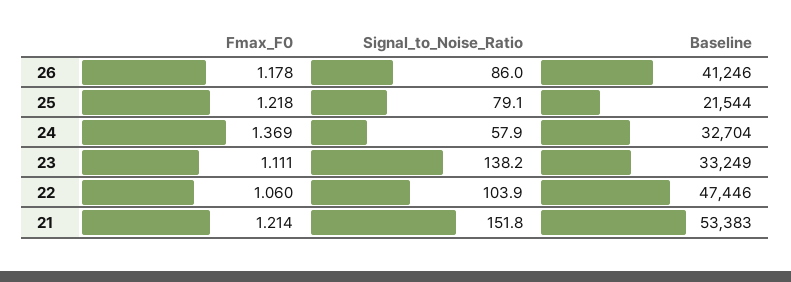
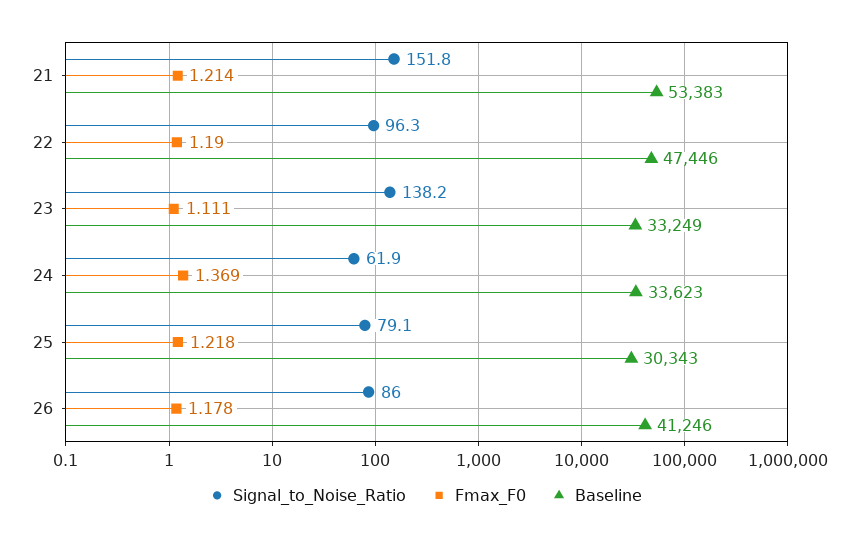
Baseline, 25: 21544 -> 30343
Signal_to_Noise_Ratio, 24: 57.9 -> 61.9
Baseline, 24: 32704 -> 33623
Fmax_F0, 22: 1.06 -> 1.19
Signal_to_Noise_Ratio, 22: 103.9 -> 96.3

